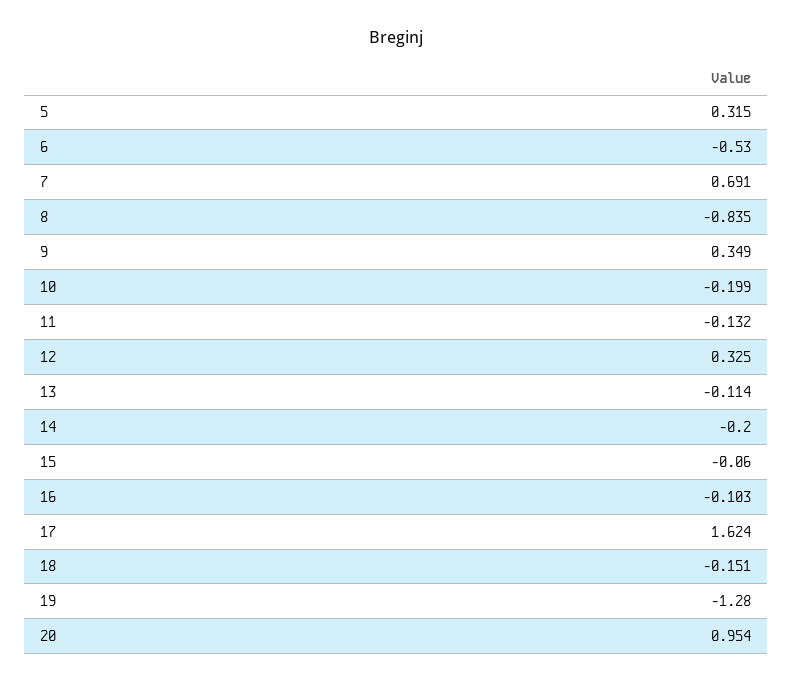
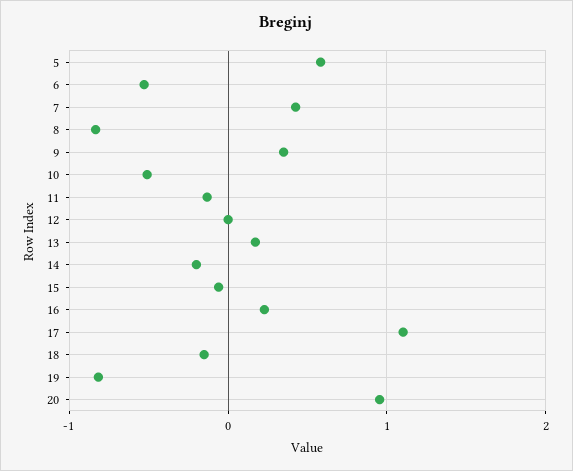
5: 0.315 -> 0.6
7: 0.691 -> 0.4
10: -0.199 -> -0.5
12: 0.325 -> 0
13: -0.114 -> 0.2
16: -0.103 -> 0.2
17: 1.624 -> 1.1
19: -1.28 -> -0.8

